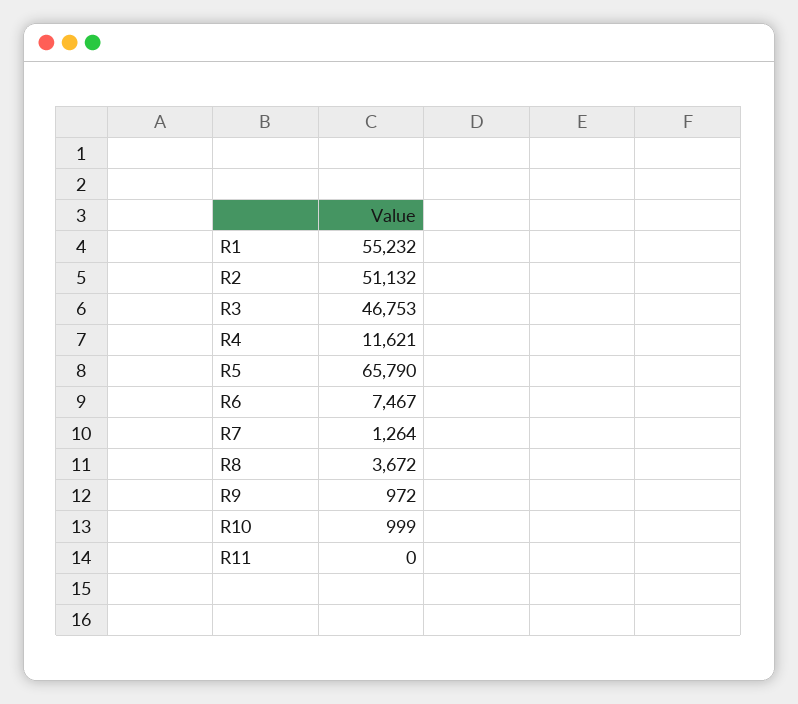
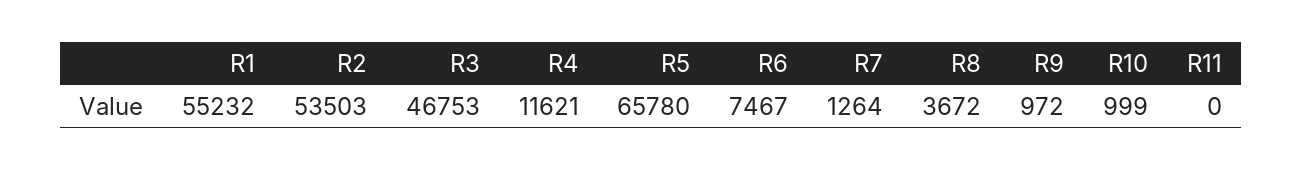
R2: 51132 -> 53503
R5: 65790 -> 65780

